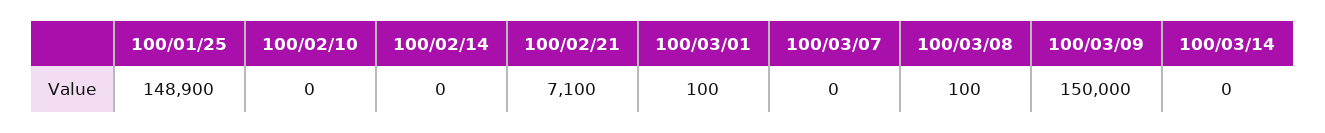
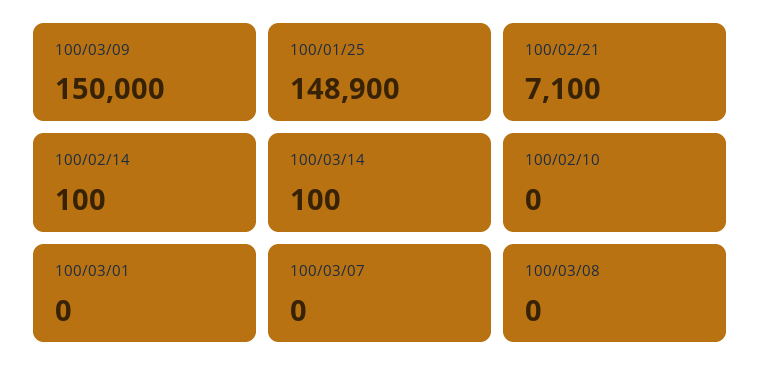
100/02/14: 0 -> 100
100/03/01: 100 -> 0
100/03/08: 100 -> 0
100/03/14: 0 -> 100

